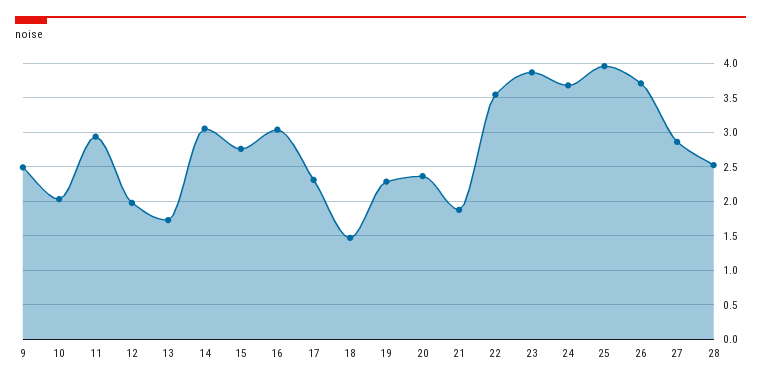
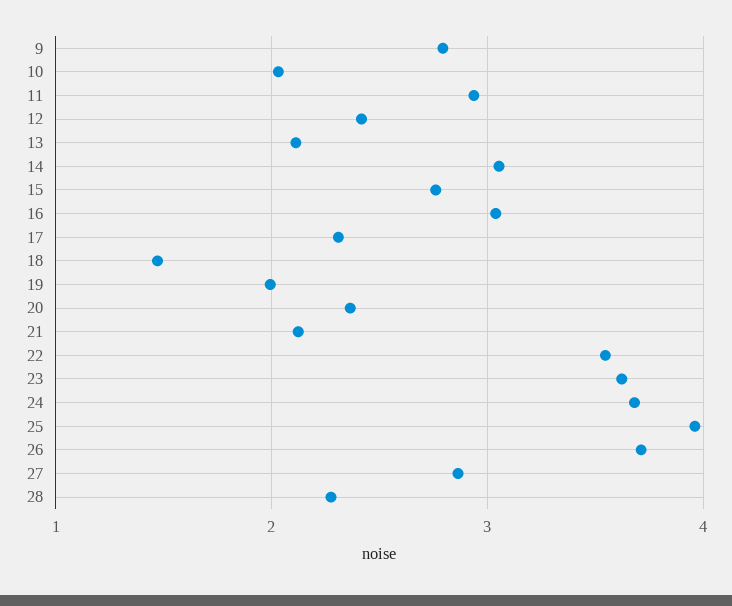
9: 2.5 -> 2.8
12: 2 -> 2.4
13: 1.7 -> 2.1
19: 2.3 -> 2
21: 1.9 -> 2.1
23: 3.9 -> 3.6
28: 2.5 -> 2.3

